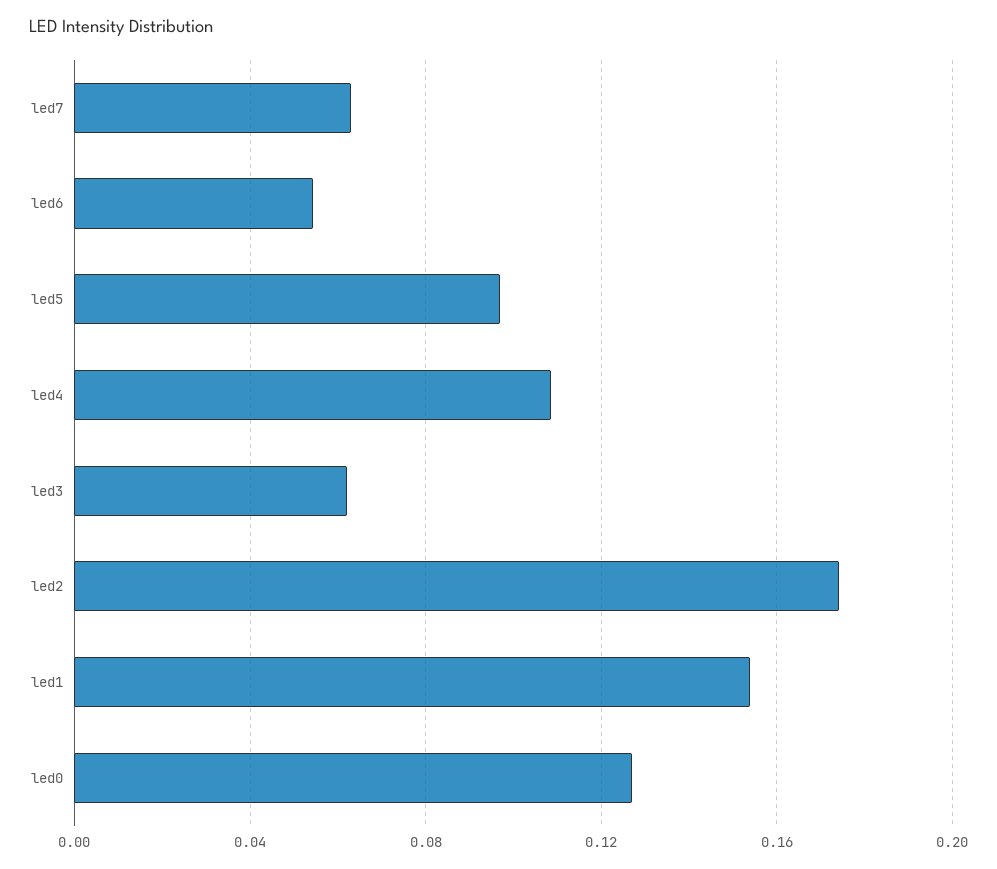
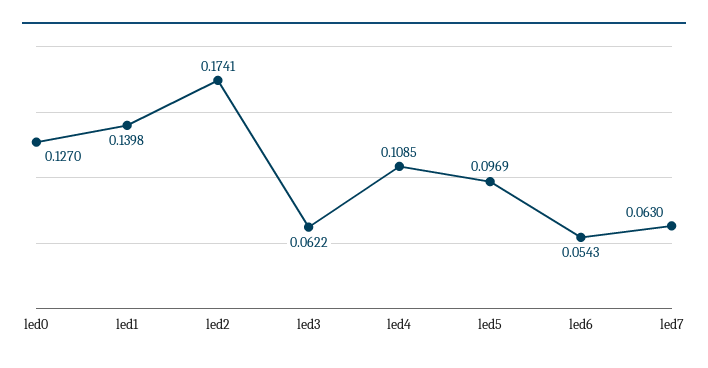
led1: 0.155 -> 0.1398

